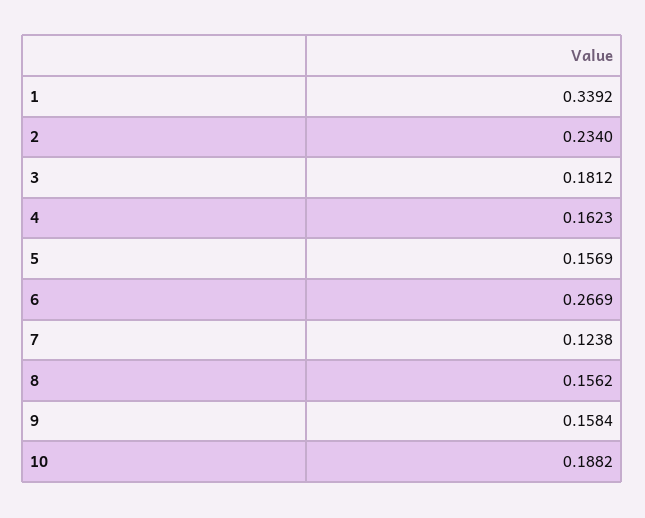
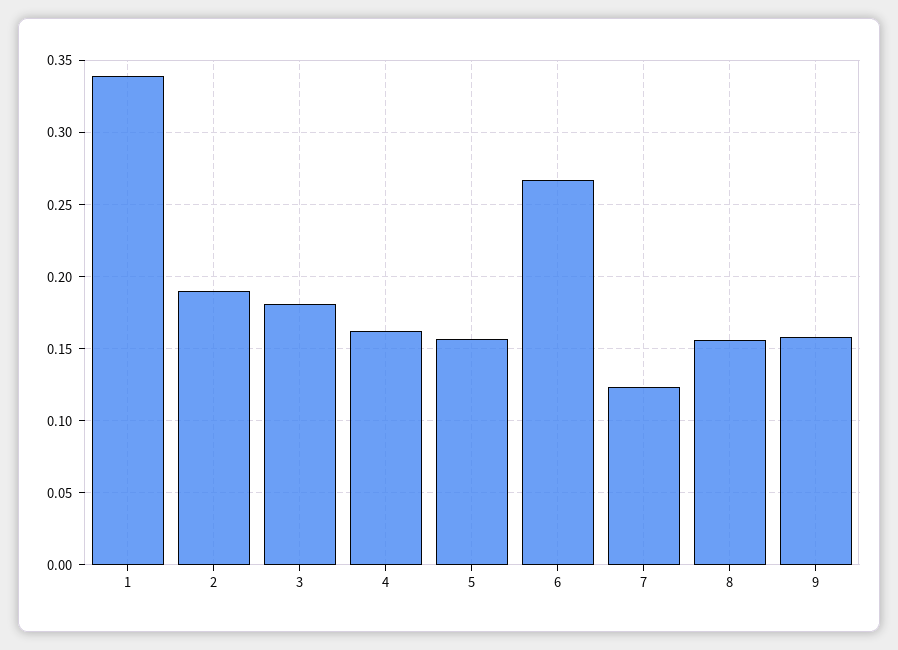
2: 0.234 -> 0.19
10: 0.1882 -> none

